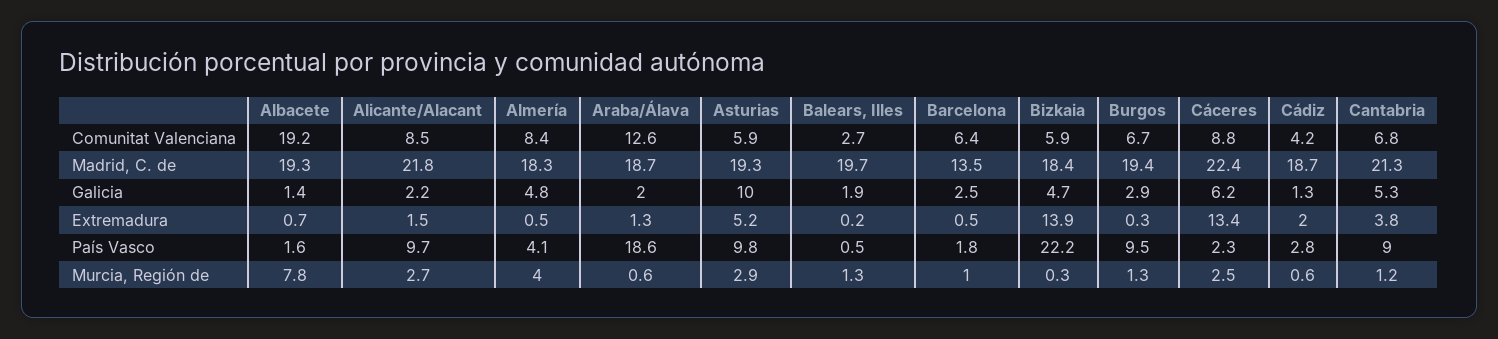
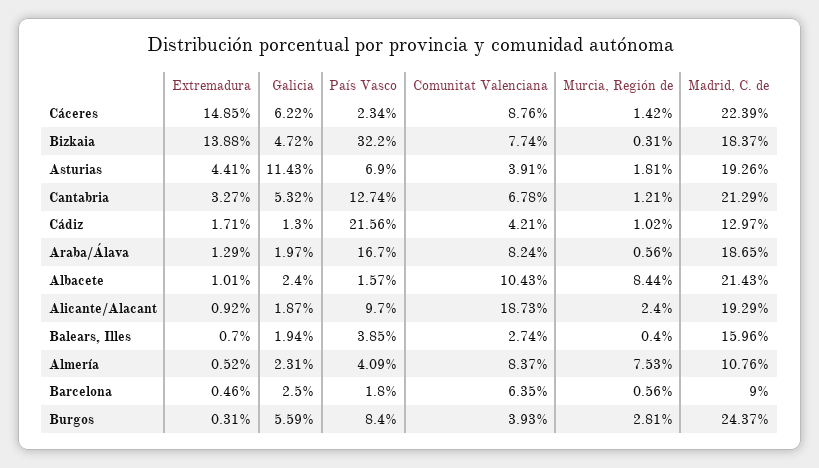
Albacete, Comunitat Valenciana: 19.2 -> 10.43
Alicante/Alacant, Comunitat Valenciana: 8.5 -> 18.73
Araba/Álava, Comunitat Valenciana: 12.6 -> 8.24
Asturias, Comunitat Valenciana: 5.9 -> 3.91
Bizkaia, Comunitat Valenciana: 5.9 -> 7.74
Burgos, Comunitat Valenciana: 6.7 -> 3.93
Albacete, Madrid, C. de: 19.3 -> 21.43
Alicante/Alacant, Madrid, C. de: 21.8 -> 19.29
Almería, Madrid, C. de: 18.3 -> 10.76
Balears, Illes, Madrid, C. de: 19.7 -> 15.96
Barcelona, Madrid, C. de: 13.5 -> 9
Burgos, Madrid, C. de: 19.4 -> 24.37
Cádiz, Madrid, C. de: 18.7 -> 12.97
Albacete, Galicia: 1.4 -> 2.4
Alicante/Alacant, Galicia: 2.2 -> 1.87
Almería, Galicia: 4.8 -> 2.31
Asturias, Galicia: 10 -> 11.43
Burgos, Galicia: 2.9 -> 5.59
Albacete, Extremadura: 0.7 -> 1.01
Alicante/Alacant, Extremadura: 1.5 -> 0.92
Asturias, Extremadura: 5.2 -> 4.41
Balears, Illes, Extremadura: 0.2 -> 0.7
Cáceres, Extremadura: 13.4 -> 14.85
Cádiz, Extremadura: 2 -> 1.71
Cantabria, Extremadura: 3.8 -> 3.27
Araba/Álava, País Vasco: 18.6 -> 16.7
Asturias, País Vasco: 9.8 -> 6.9
Balears, Illes, País Vasco: 0.5 -> 3.85
Bizkaia, País Vasco: 22.2 -> 32.2
Burgos, País Vasco: 9.5 -> 8.4
Cádiz, País Vasco: 2.8 -> 21.56
Cantabria, País Vasco: 9 -> 12.74
Albacete, Murcia, Región de: 7.8 -> 8.44
Alicante/Alacant, Murcia, Región de: 2.7 -> 2.4
Almería, Murcia, Región de: 4 -> 7.53
Asturias, Murcia, Región de: 2.9 -> 1.81
Balears, Illes, Murcia, Región de: 1.3 -> 0.4
Barcelona, Murcia, Región de: 1 -> 0.56
Burgos, Murcia, Región de: 1.3 -> 2.81
Cáceres, Murcia, Región de: 2.5 -> 1.42
Cádiz, Murcia, Región de: 0.6 -> 1.02

